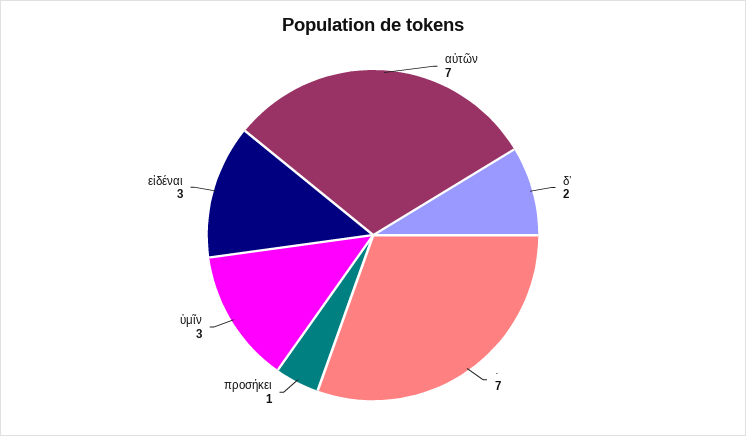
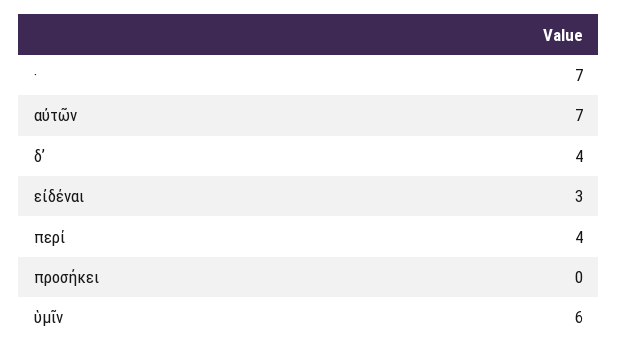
δʼ: 2 -> 4
προσήκει: 1 -> 0
ὑμῖν: 3 -> 6
περί: none -> 4

